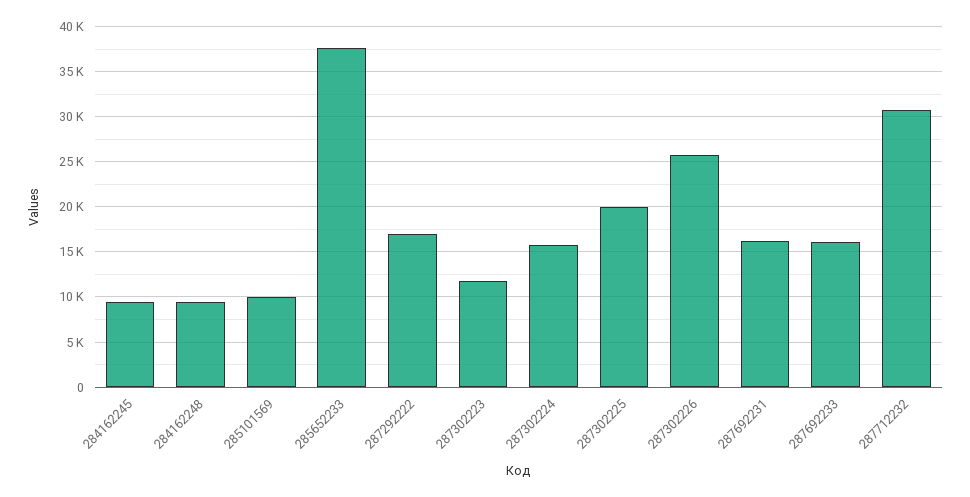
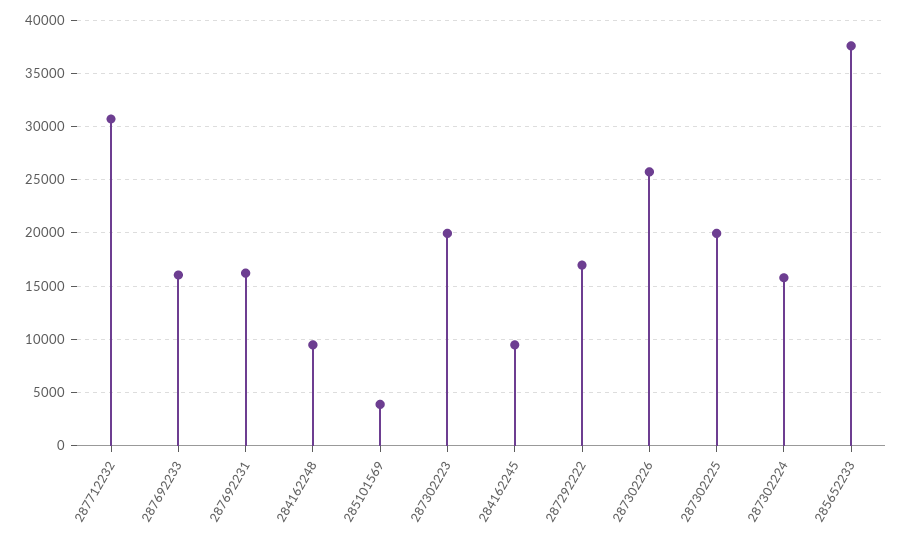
285101569: 10000 -> 4000
287302223: 12000 -> 20000

